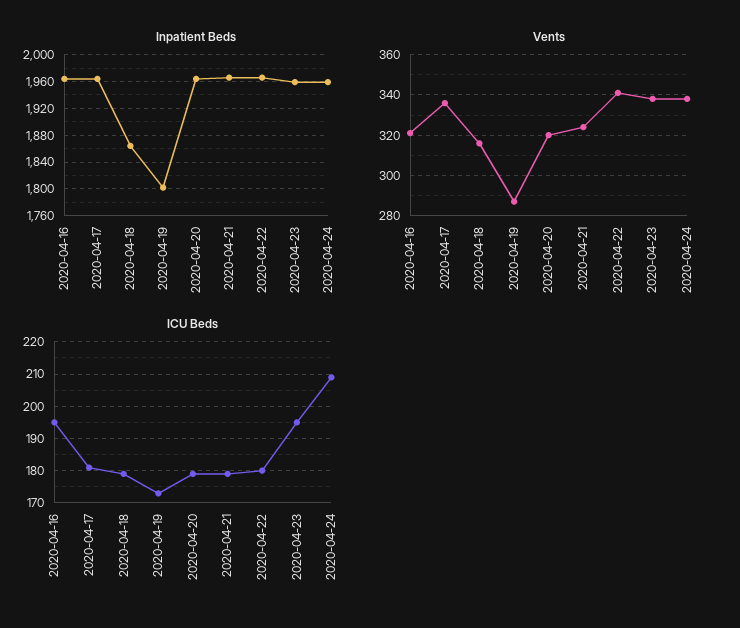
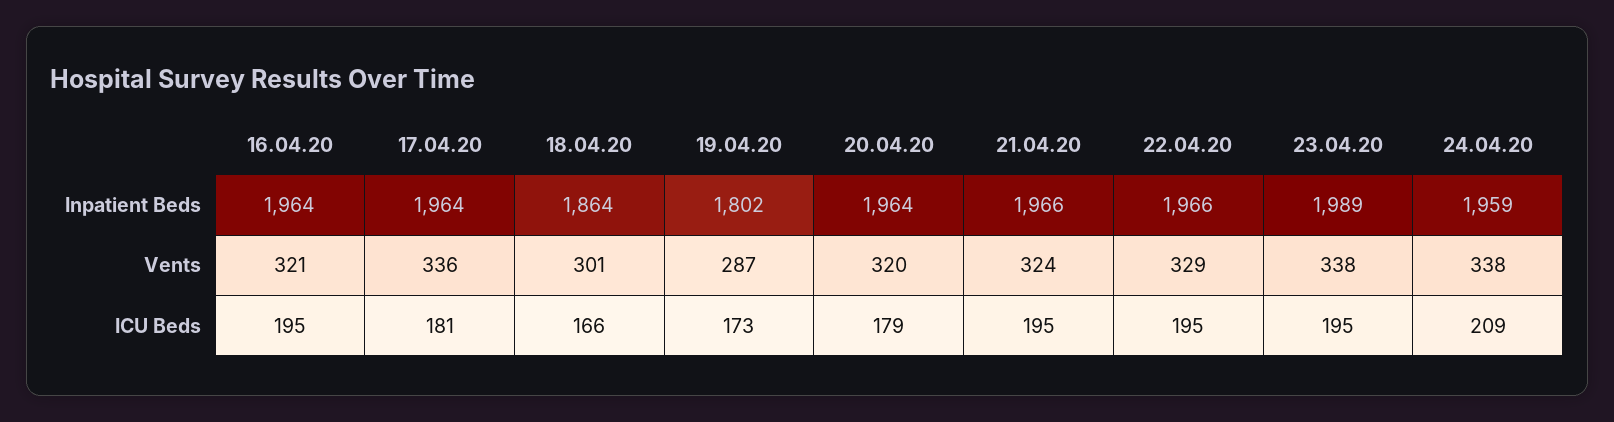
Inpatient Beds, 2020-04-23: 1960 -> 1989
Vents, 2020-04-18: 315 -> 301
Vents, 2020-04-22: 340 -> 329
ICU Beds, 2020-04-18: 180 -> 166
ICU Beds, 2020-04-21: 180 -> 195
ICU Beds, 2020-04-22: 180 -> 195

